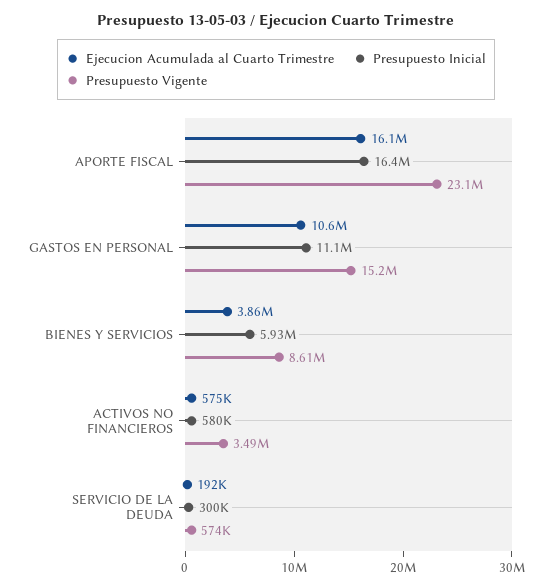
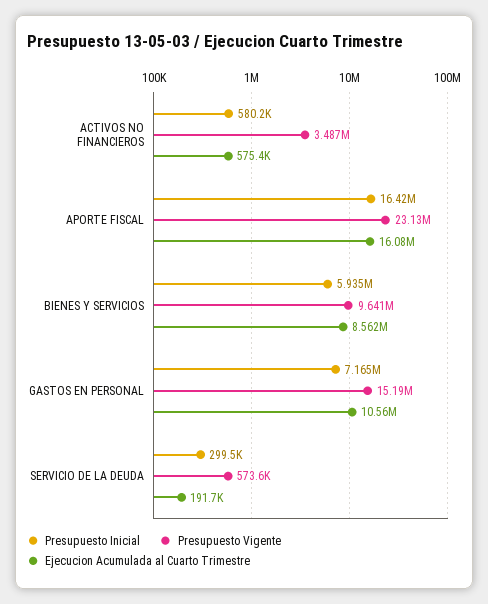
Presupuesto Inicial, GASTOS EN PERSONAL: 11100000 -> 7165000
Ejecucion Acumulada al Cuarto Trimestre, BIENES Y SERVICIOS: 3860000 -> 8562000
Presupuesto Vigente, BIENES Y SERVICIOS: 8610000 -> 9641000

